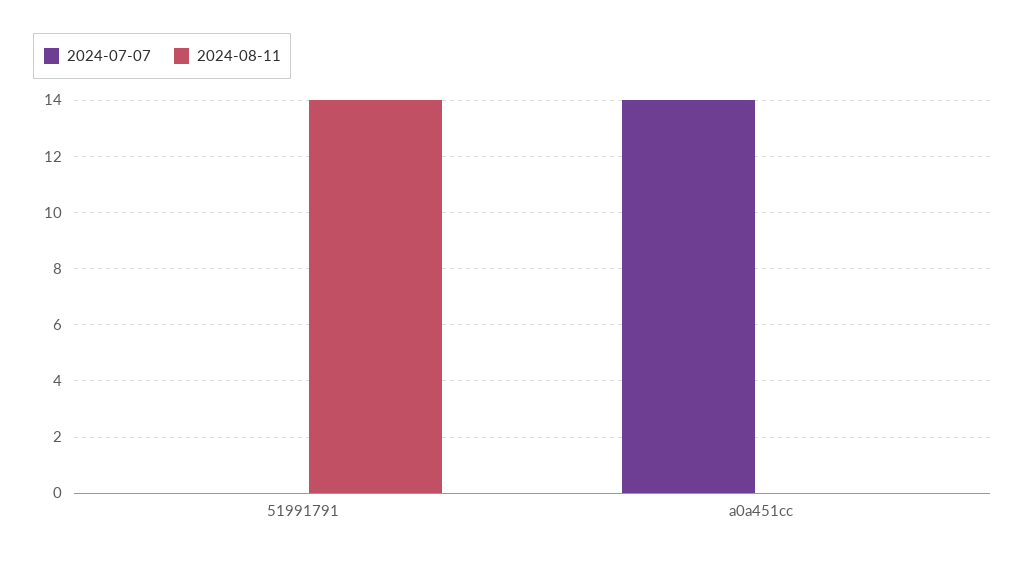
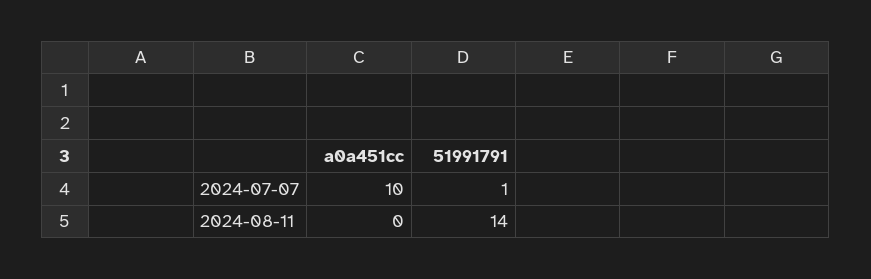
2024-07-07, 51991791: 0 -> 1
2024-07-07, a0a451cc: 14 -> 10

